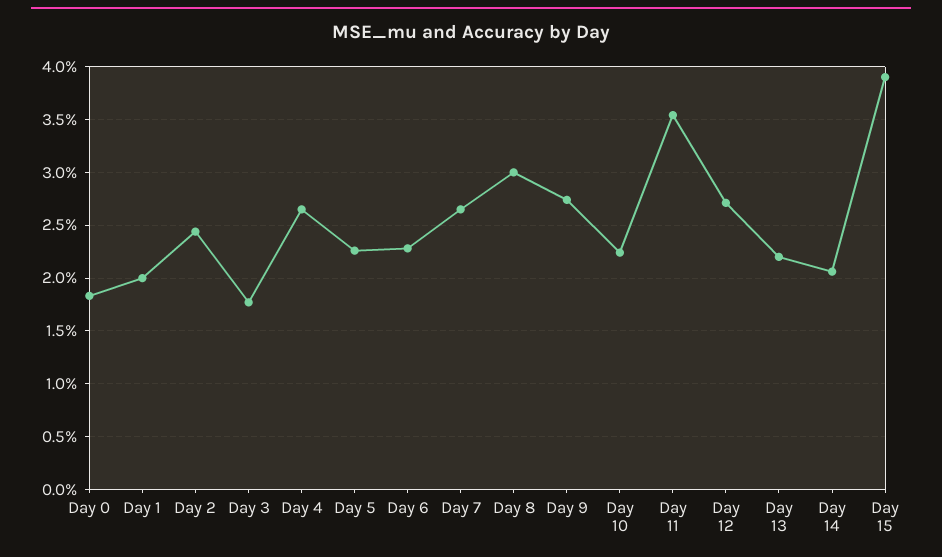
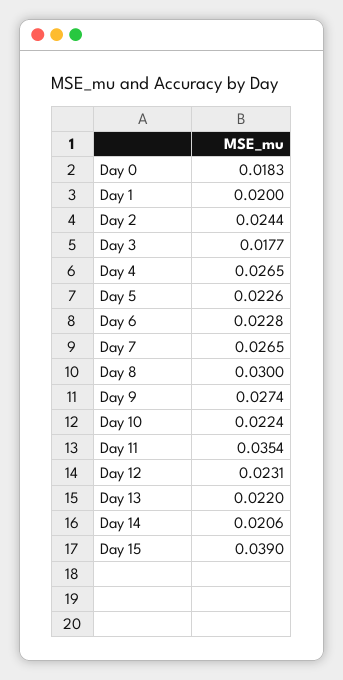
Day 12: 0.027 -> 0.0231

